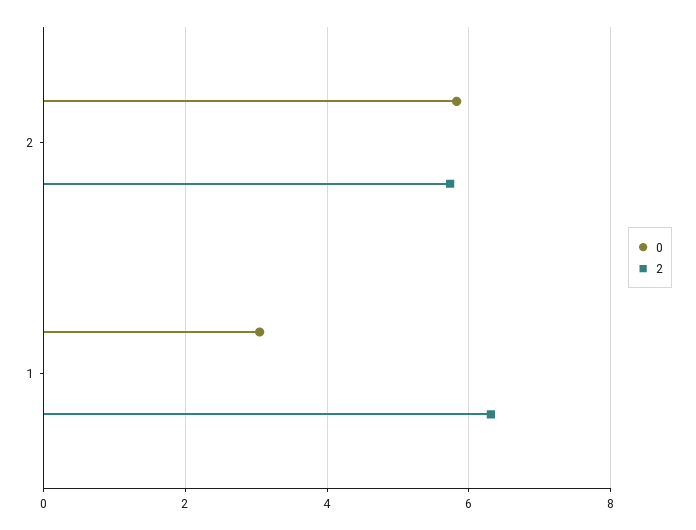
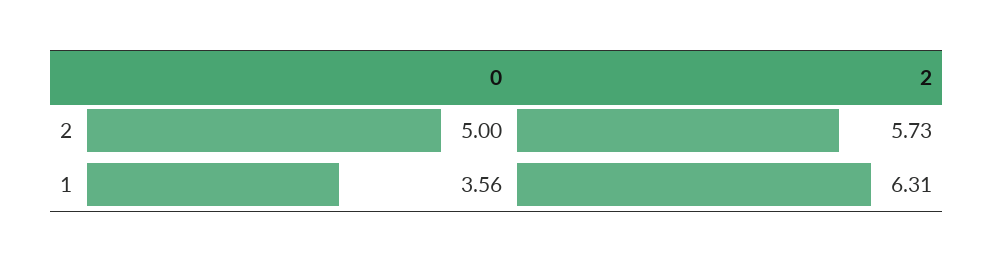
0, 2: 5.8 -> 5
0, 1: 3 -> 3.56

